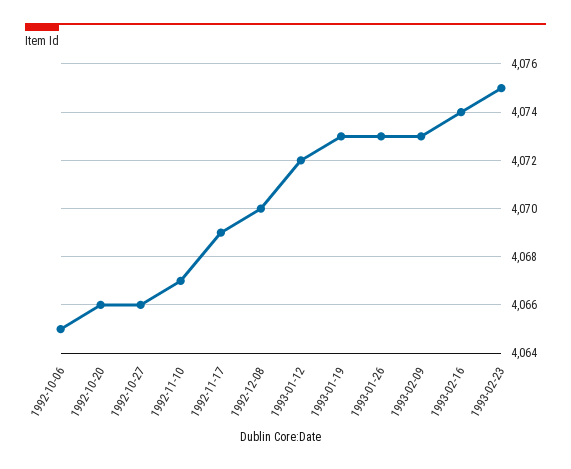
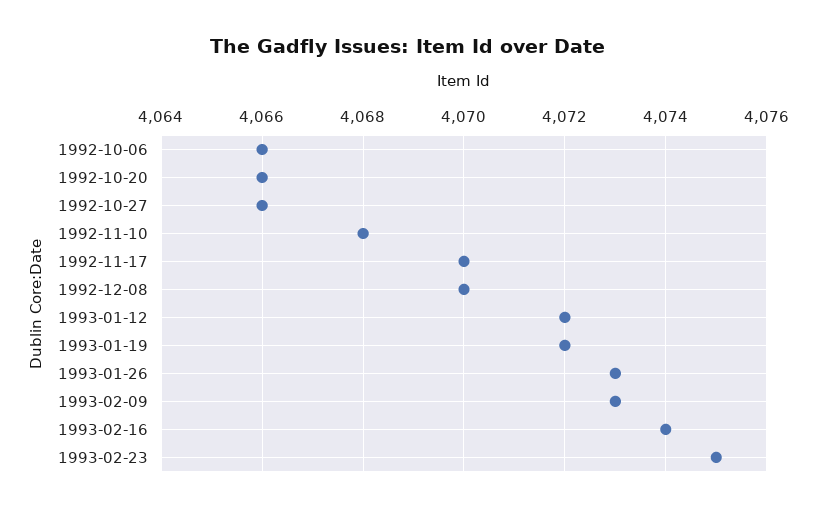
1992-10-06: 4065 -> 4066
1992-11-10: 4067 -> 4068
1992-11-17: 4069 -> 4070
1993-01-19: 4073 -> 4072

